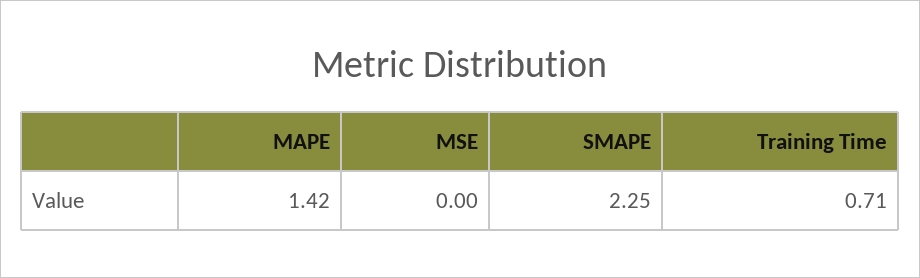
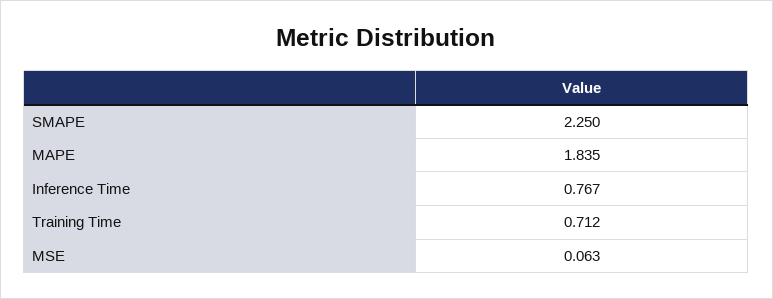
MAPE: 1.42 -> 1.835
MSE: 0 -> 0.063
Inference Time: none -> 0.767

